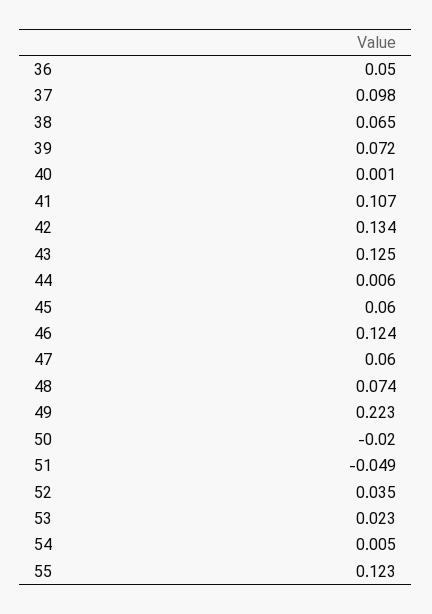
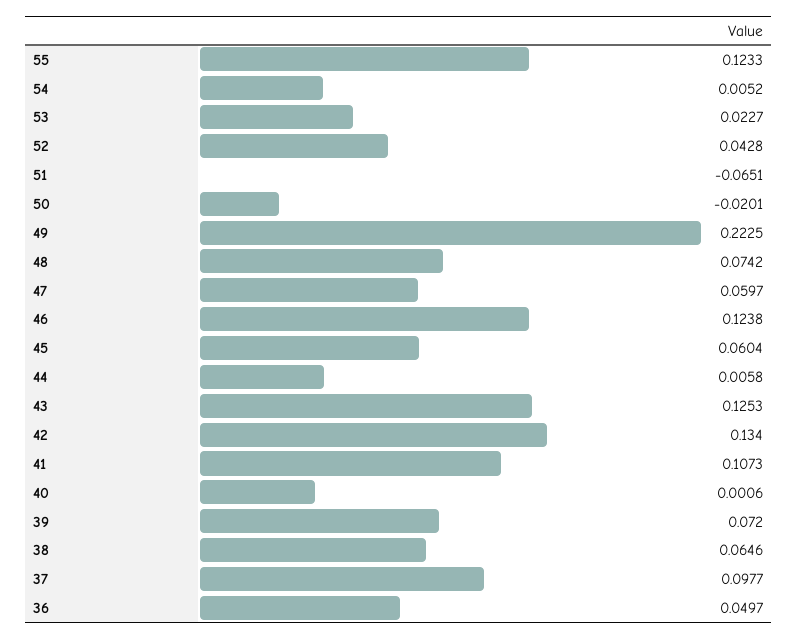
51: -0.049 -> -0.0651
52: 0.035 -> 0.0428

